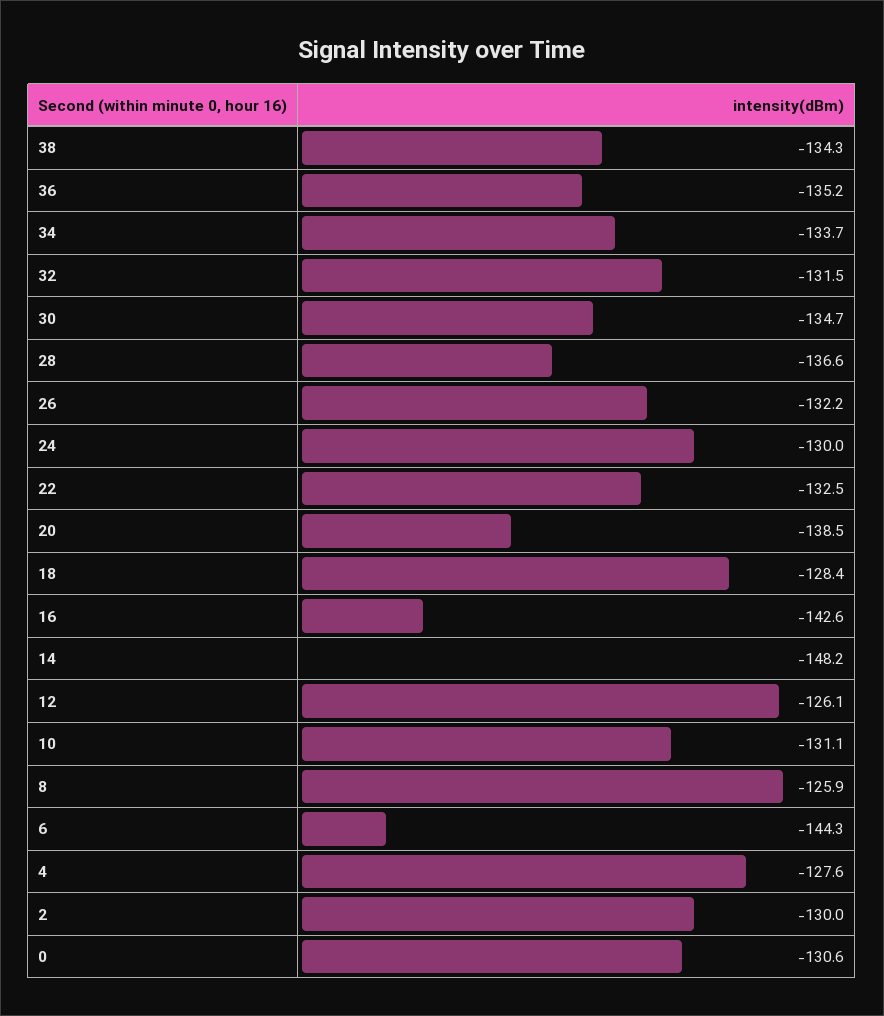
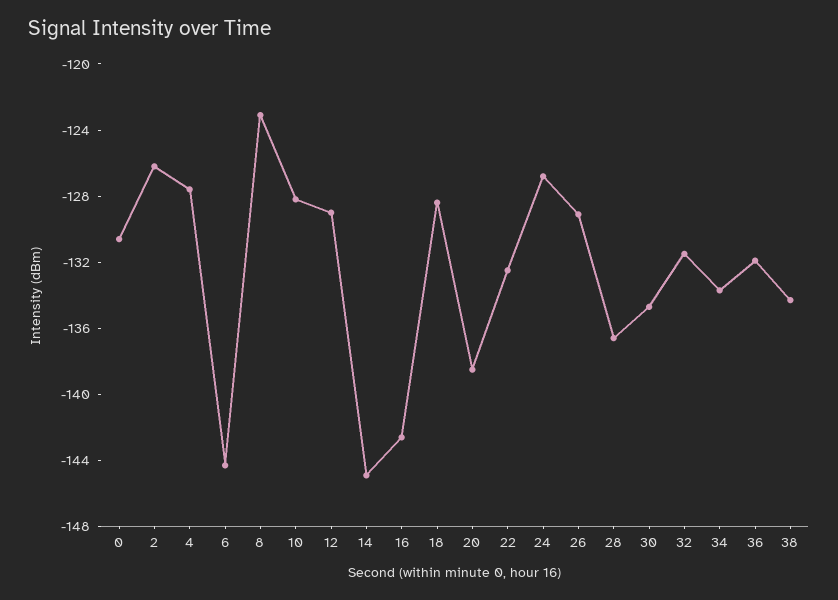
36: -135.2 -> -132
26: -132.2 -> -129
24: -130 -> -127
14: -148.2 -> -145
12: -126.1 -> -129
10: -131.1 -> -128
8: -125.9 -> -123
2: -130 -> -126

